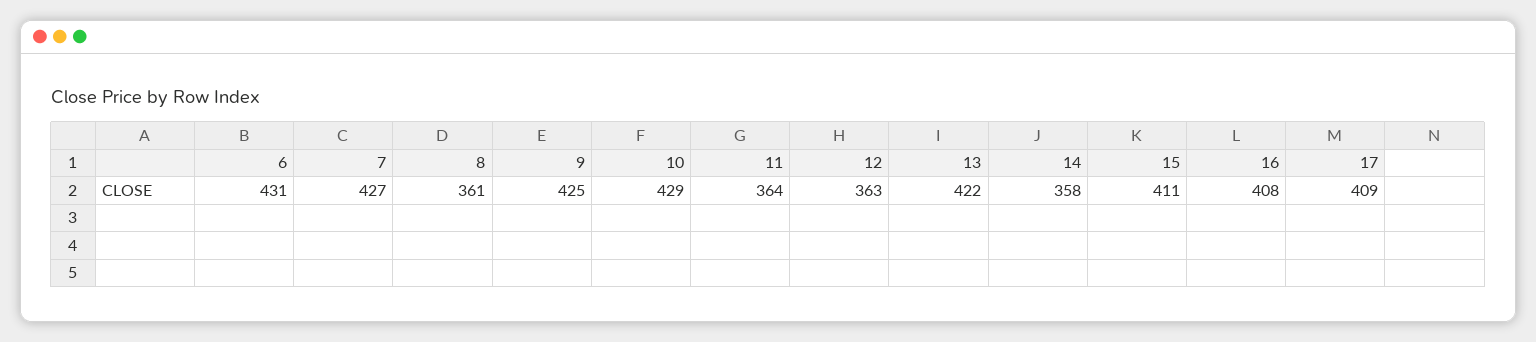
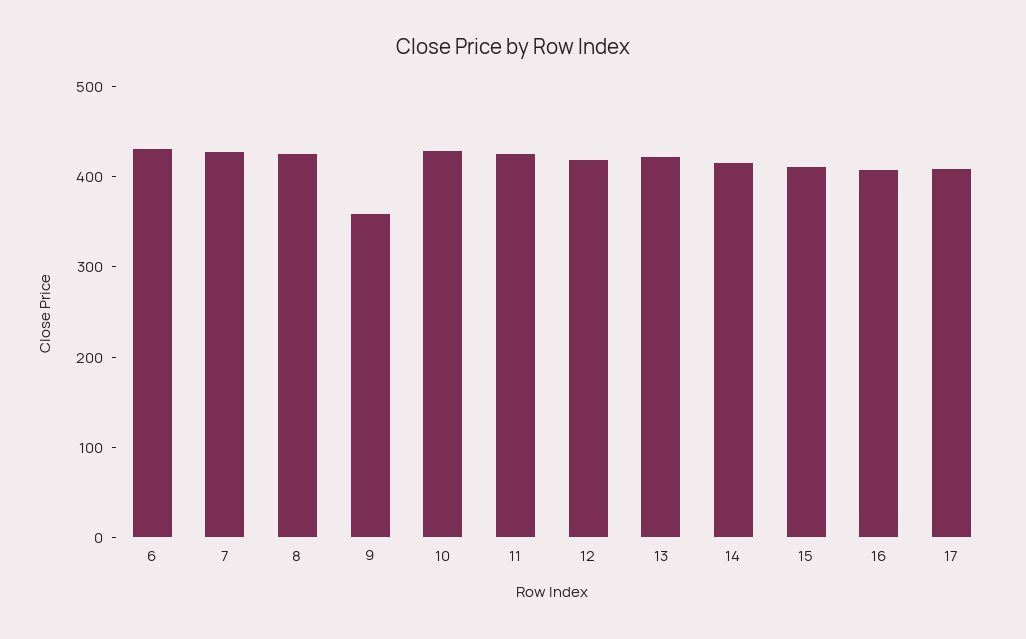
8: 361 -> 420
9: 425 -> 360
11: 364 -> 420
12: 363 -> 420
14: 358 -> 420

